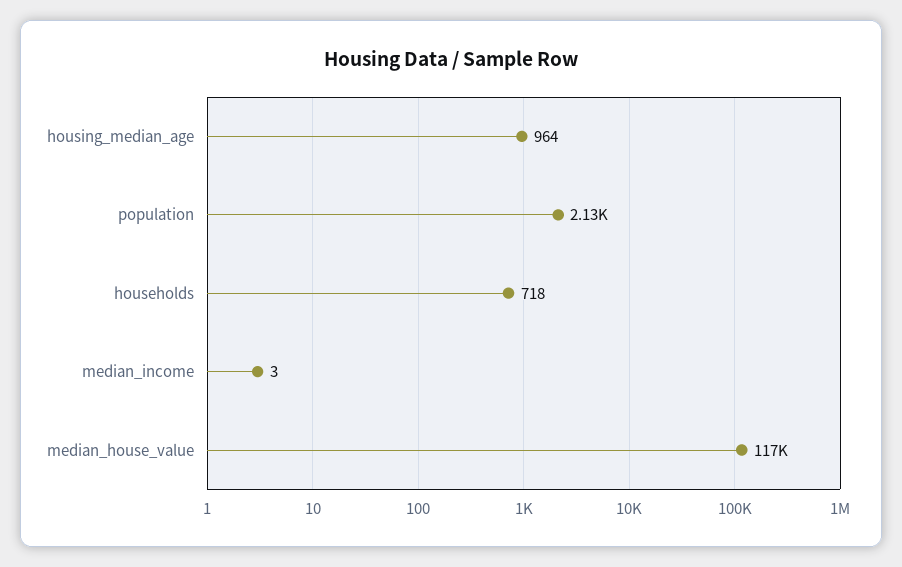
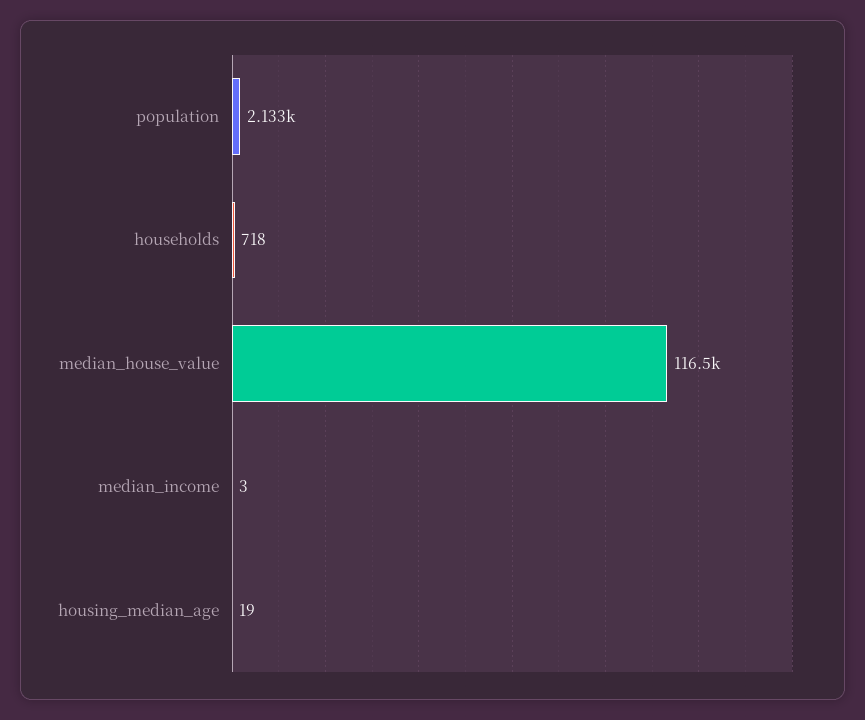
housing_median_age: 964 -> 19

